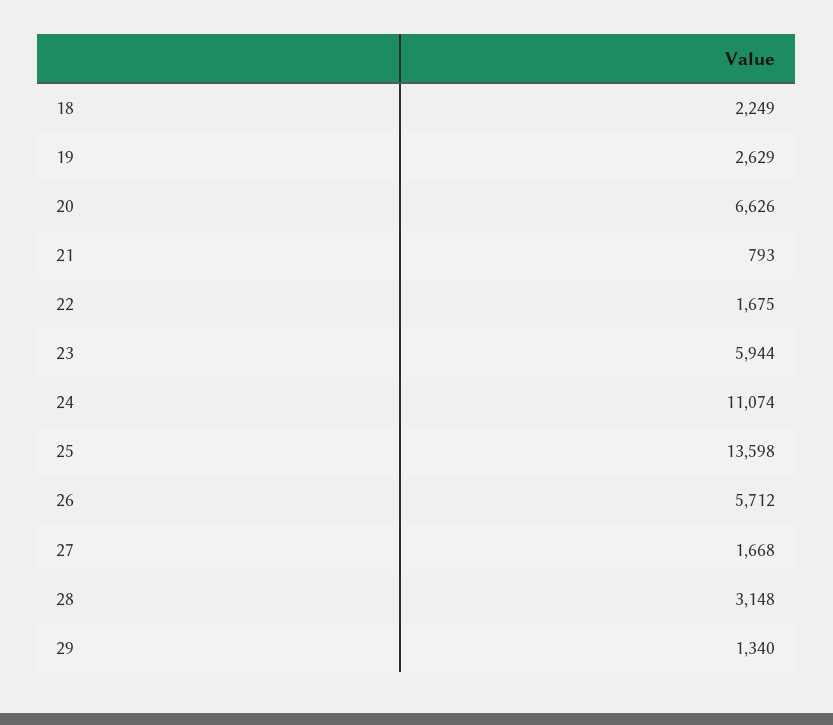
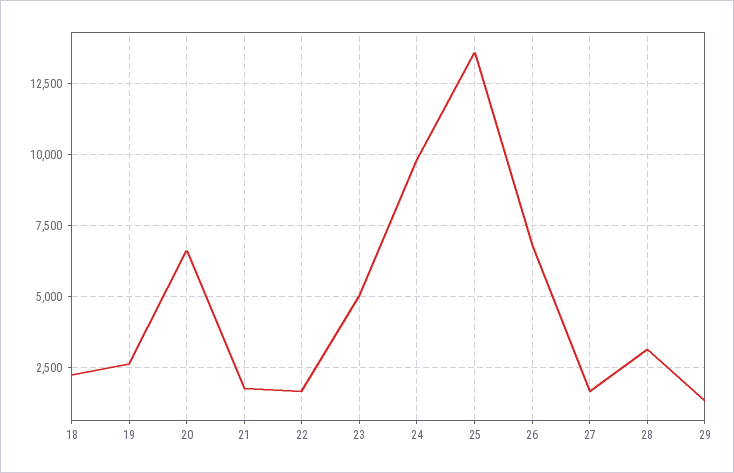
21: 793 -> 1750
23: 5944 -> 5000
24: 11074 -> 9750
26: 5712 -> 6750

